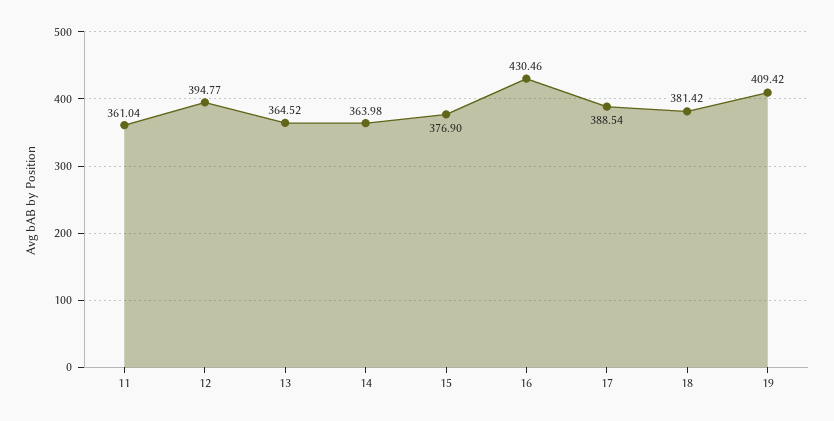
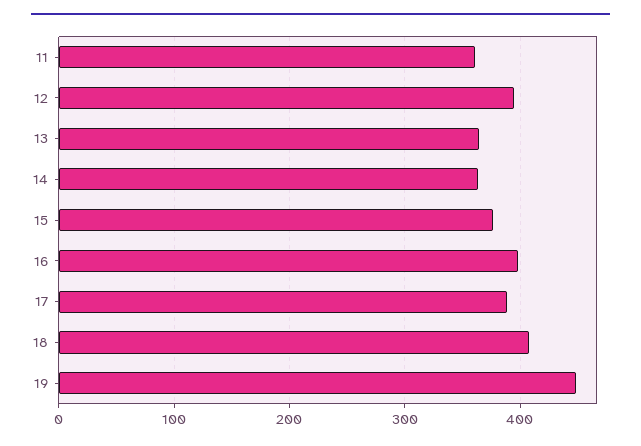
16: 430.46 -> 400
18: 381.42 -> 410
19: 409.42 -> 450

